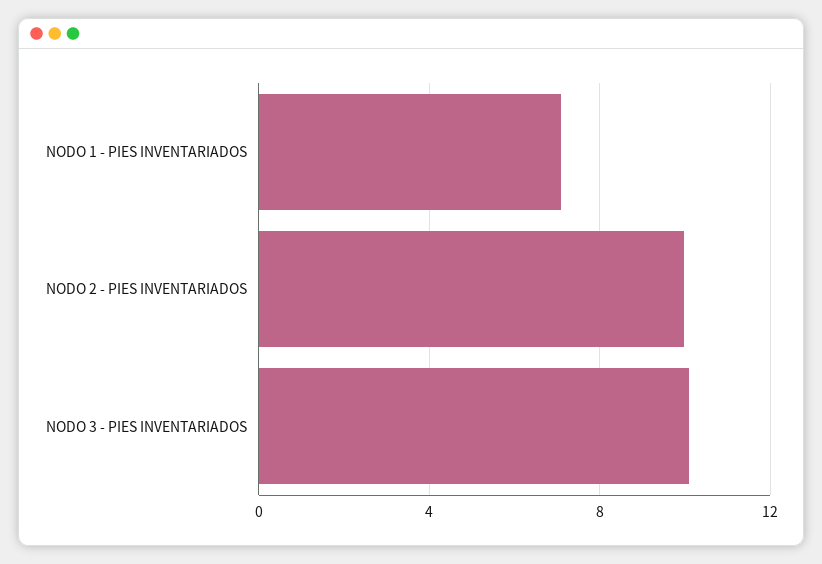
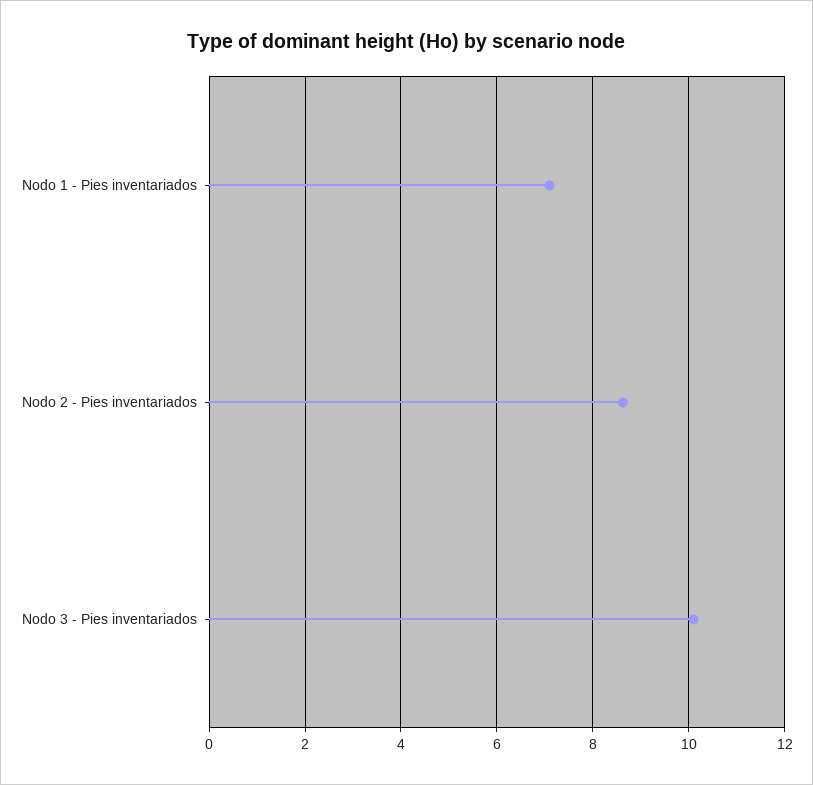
NODO 2 - PIES INVENTARIADOS: 10 -> 8.6

